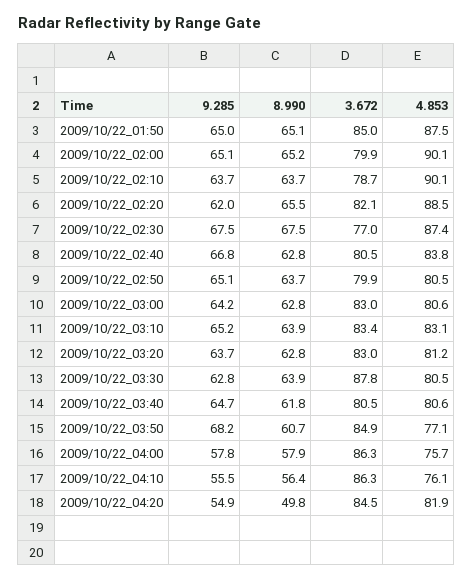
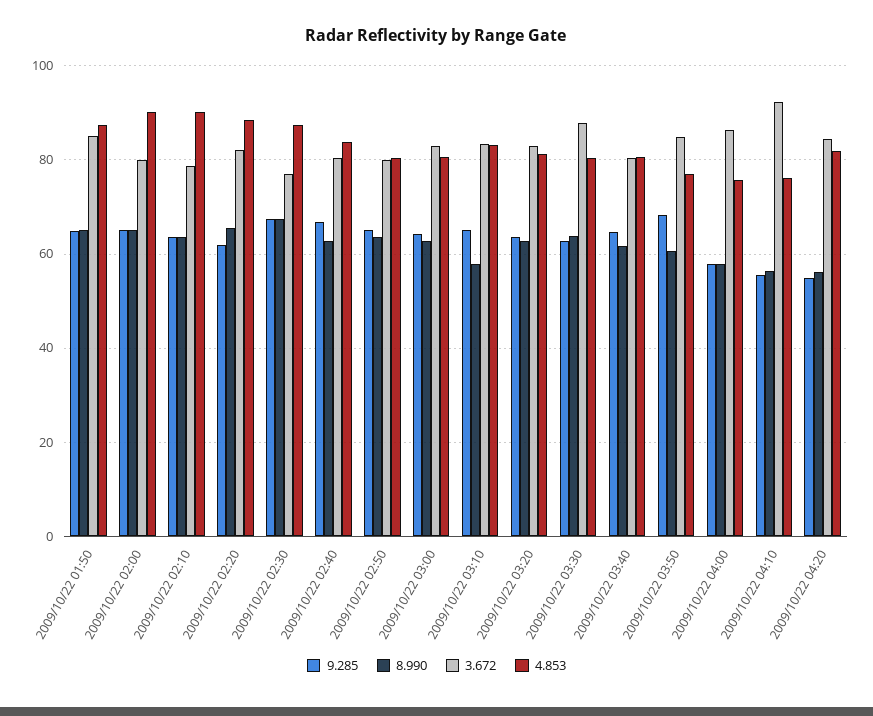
8.990, 2009/10/22_03:10: 63.9 -> 58
3.672, 2009/10/22_04:10: 86.3 -> 92
8.990, 2009/10/22_04:20: 49.8 -> 56

